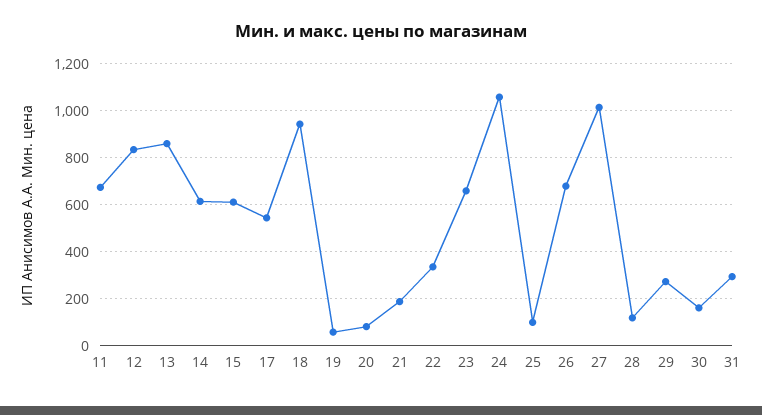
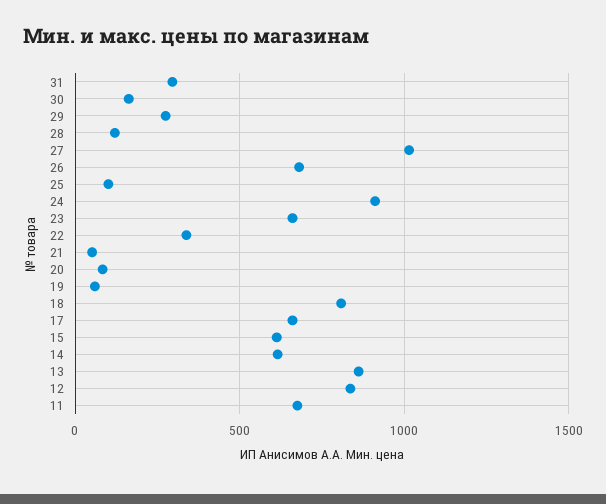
17: 550 -> 650
18: 950 -> 800
21: 200 -> 50
24: 1050 -> 900

